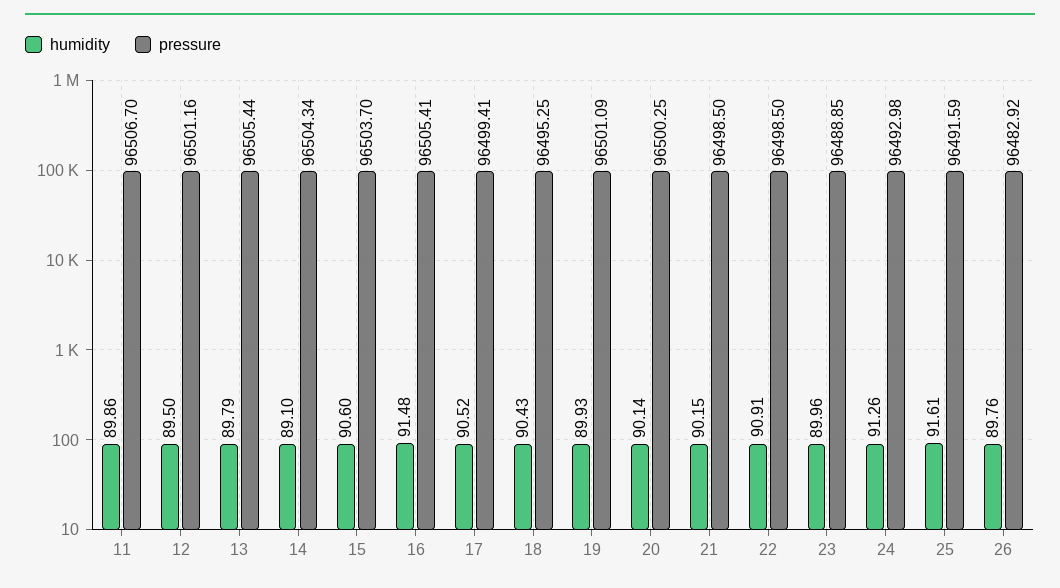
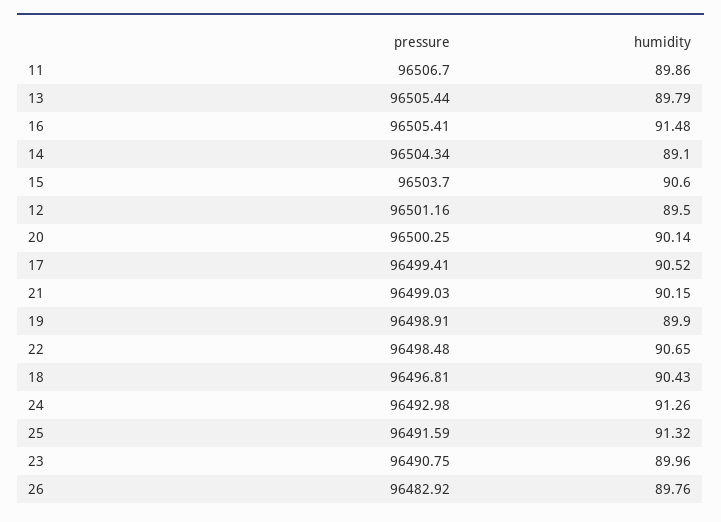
pressure, 18: 96495.25 -> 96496.81
humidity, 19: 89.93 -> 89.9
pressure, 19: 96501.09 -> 96498.91
pressure, 21: 96498.5 -> 96499.03
humidity, 22: 90.91 -> 90.65
pressure, 22: 96498.5 -> 96498.48
pressure, 23: 96488.85 -> 96490.75
humidity, 25: 91.61 -> 91.32

